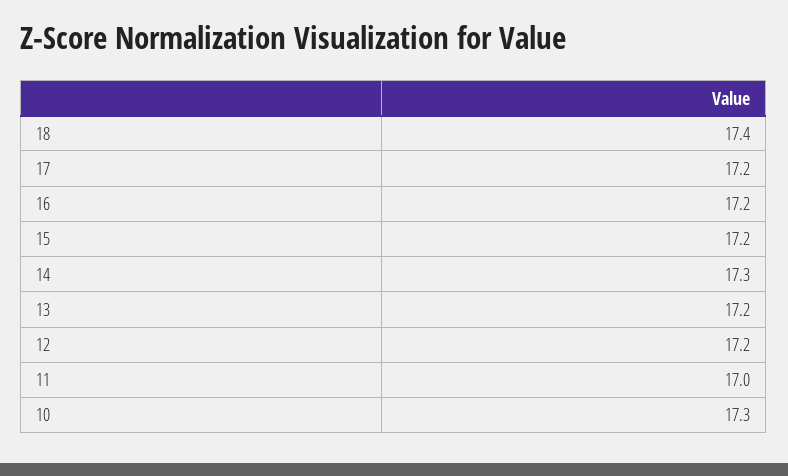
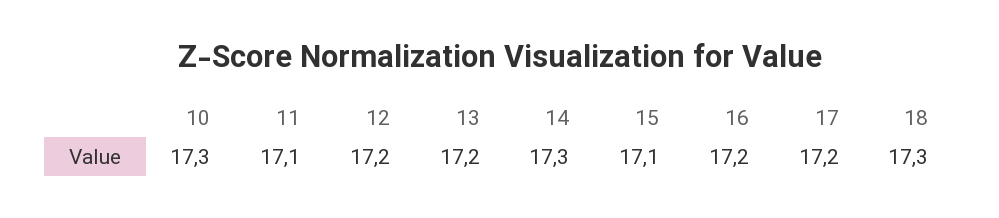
18: 17.4 -> 17.3
15: 17.2 -> 17.1
11: 17 -> 17.1

